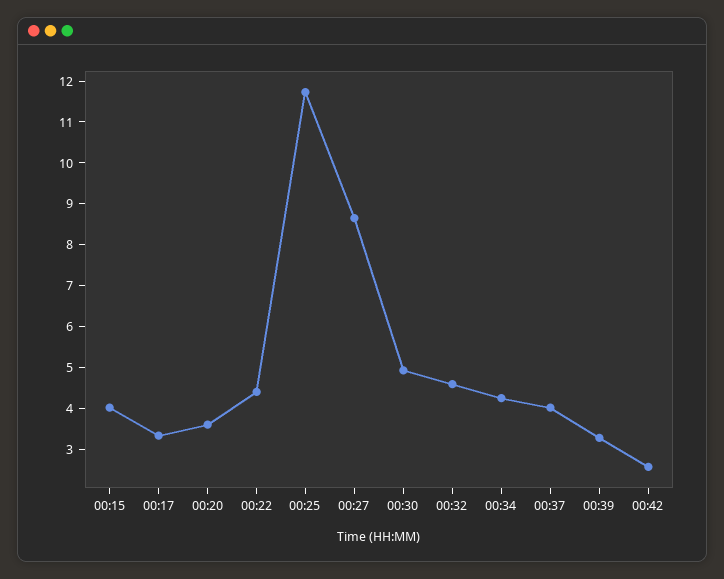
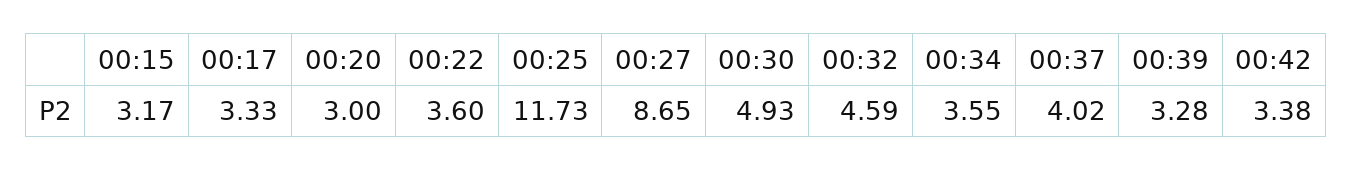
00:15: 4 -> 3.17
00:20: 3.6 -> 3
00:22: 4.4 -> 3.6
00:34: 4.2 -> 3.55
00:42: 2.6 -> 3.38

